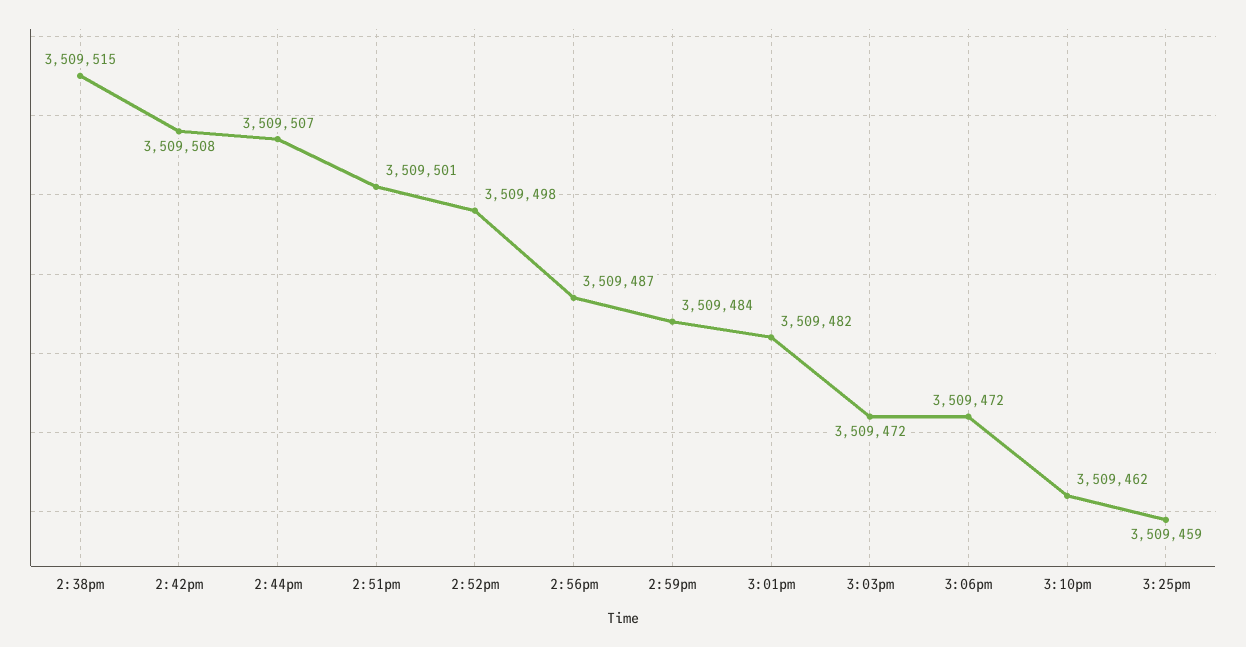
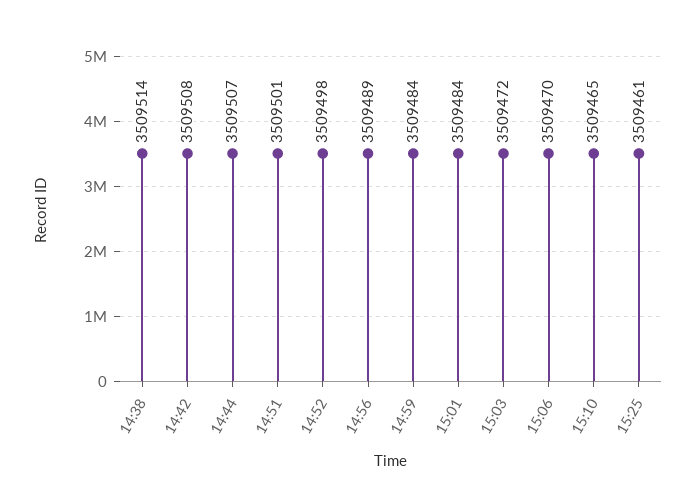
2:38pm: 3509515 -> 3509514
2:56pm: 3509487 -> 3509489
3:01pm: 3509482 -> 3509484
3:06pm: 3509472 -> 3509470
3:10pm: 3509462 -> 3509465
3:25pm: 3509459 -> 3509461

